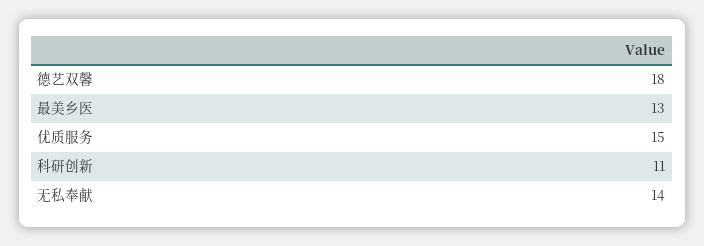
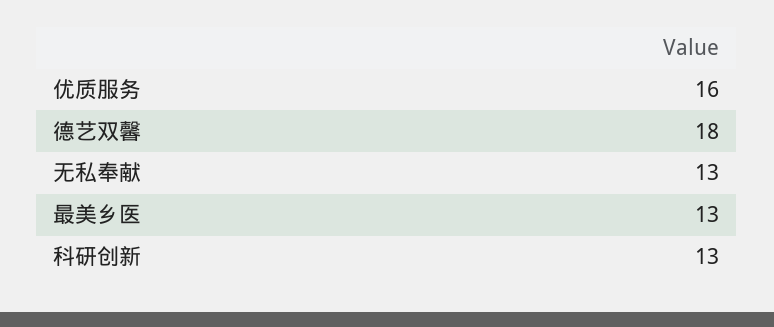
优质服务: 15 -> 16
科研创新: 11 -> 13
无私奉献: 14 -> 13

